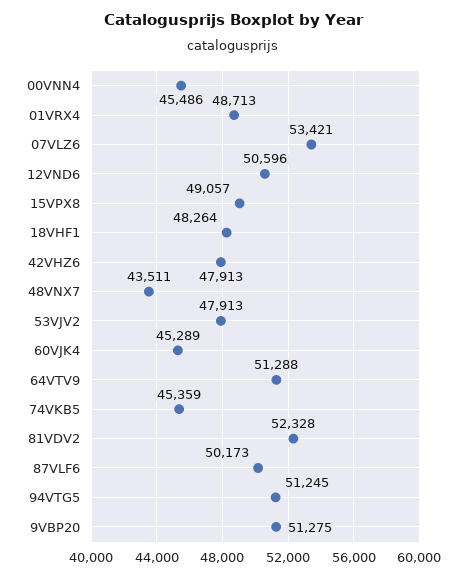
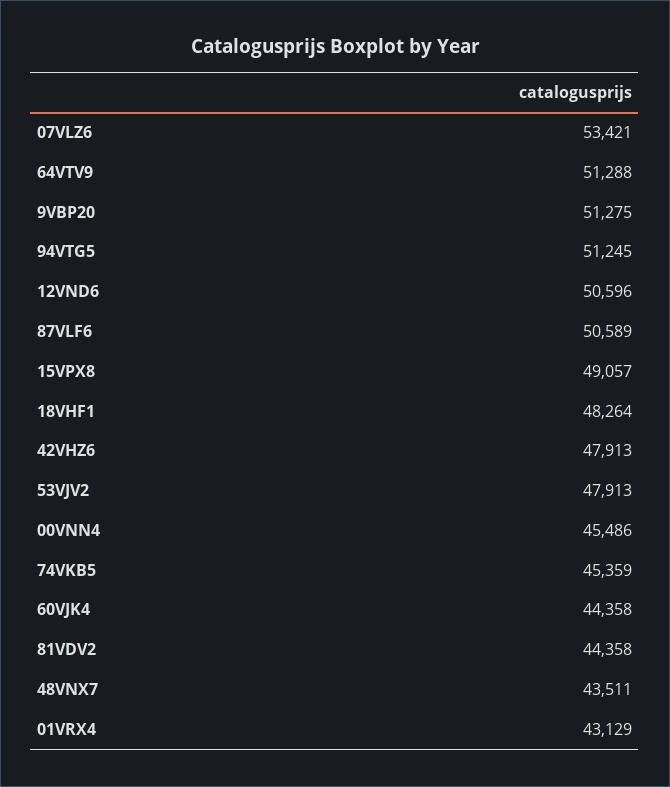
01VRX4: 48713 -> 43129
60VJK4: 45289 -> 44358
81VDV2: 52328 -> 44358
87VLF6: 50173 -> 50589

